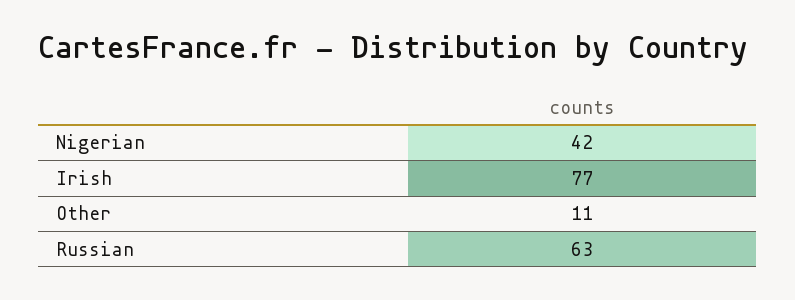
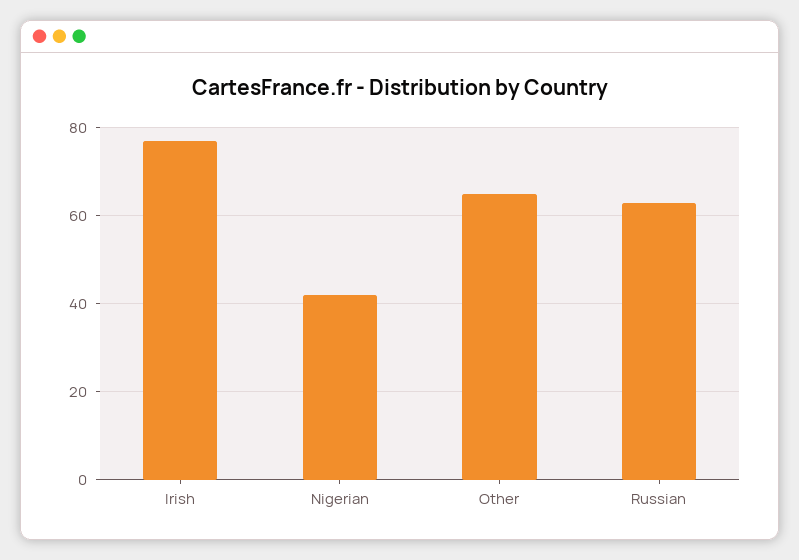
Other: 11 -> 65

